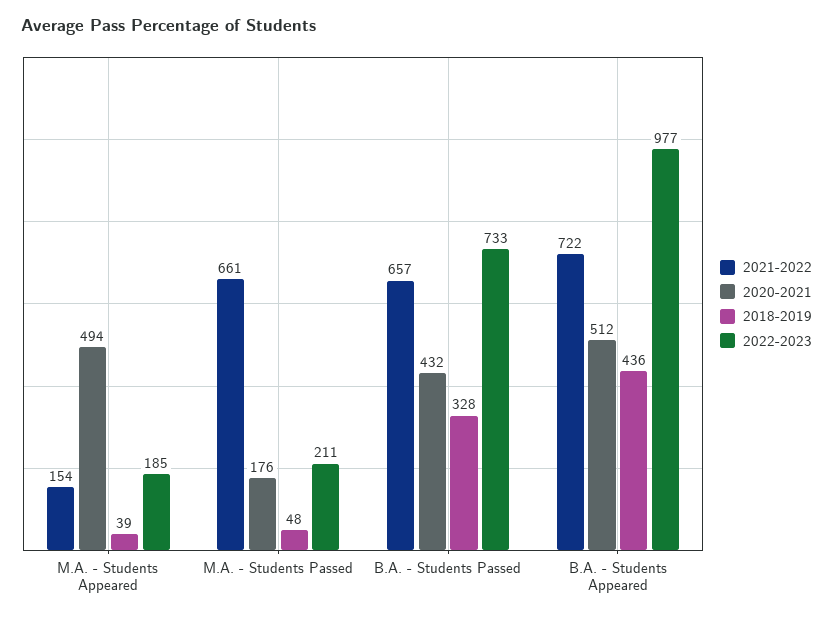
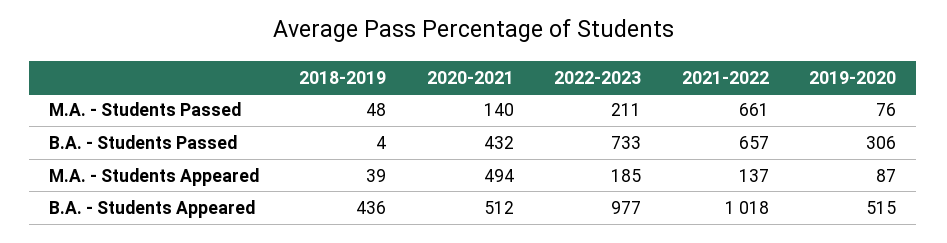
2021-2022, M.A. - Students Appeared: 154 -> 137
2020-2021, M.A. - Students Passed: 176 -> 140
2018-2019, B.A. - Students Passed: 328 -> 4
2021-2022, B.A. - Students Appeared: 722 -> 1018
2019-2020, M.A. - Students Passed: none -> 76
2019-2020, B.A. - Students Passed: none -> 306
2019-2020, M.A. - Students Appeared: none -> 87
2019-2020, B.A. - Students Appeared: none -> 515

